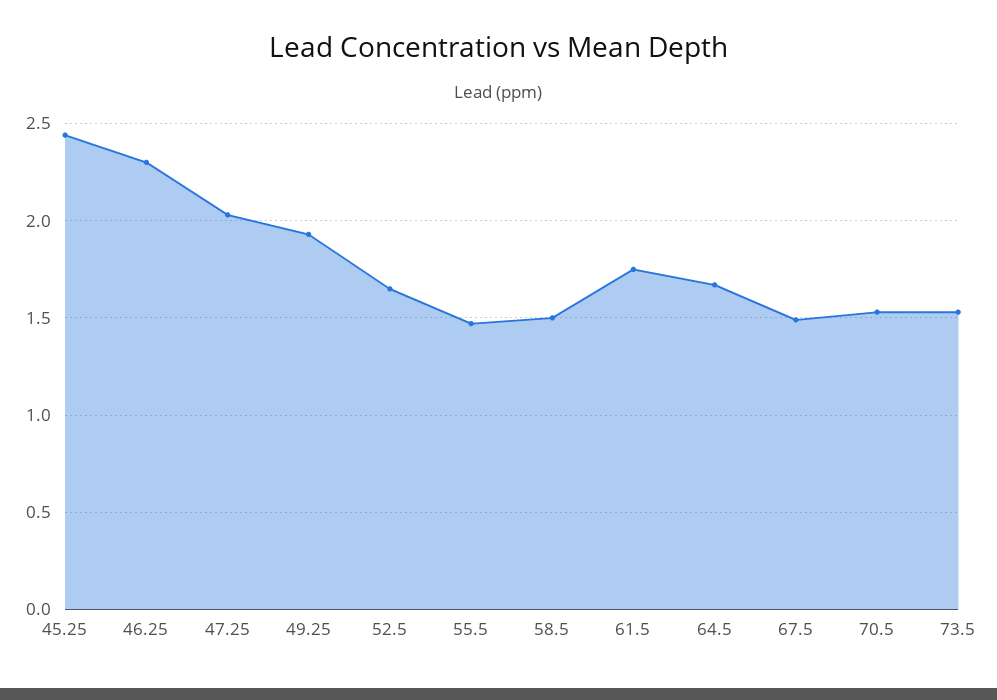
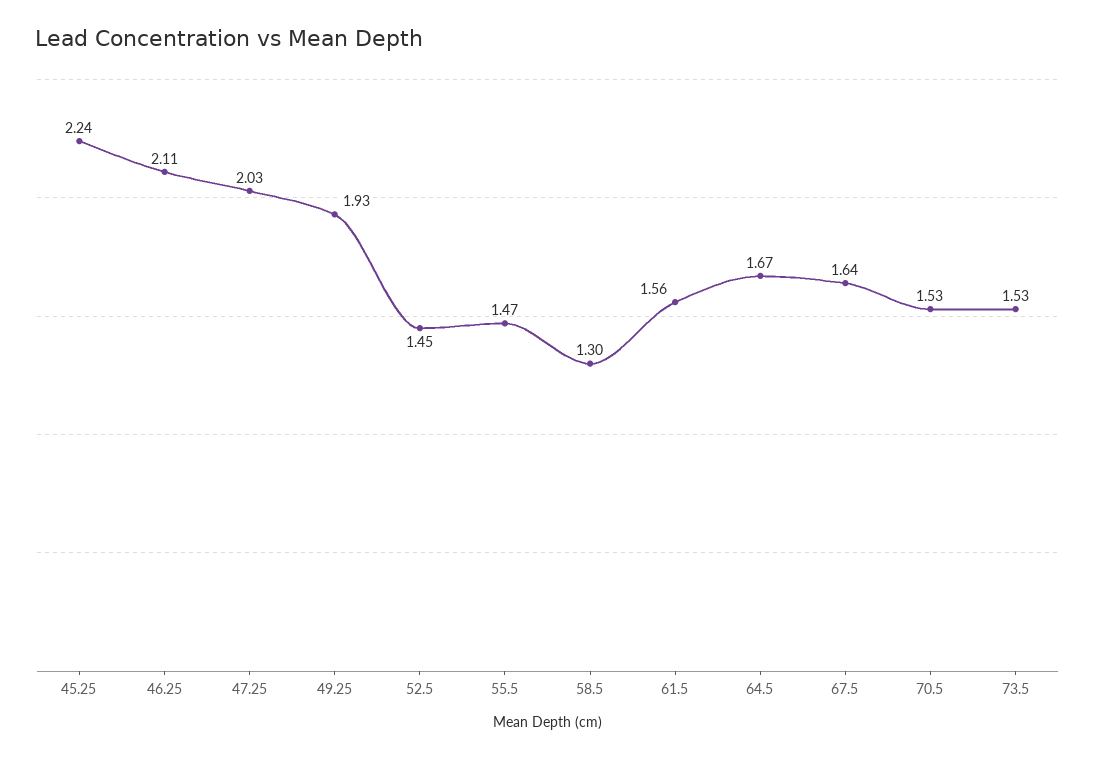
45.25: 2.45 -> 2.24
46.25: 2.3 -> 2.11
52.5: 1.65 -> 1.45
58.5: 1.5 -> 1.3
61.5: 1.75 -> 1.56
67.5: 1.5 -> 1.64

